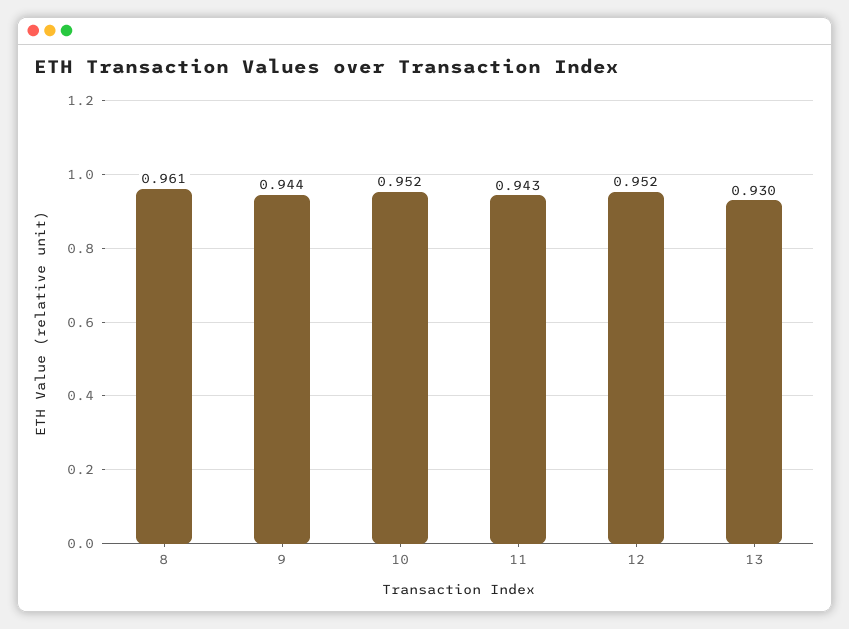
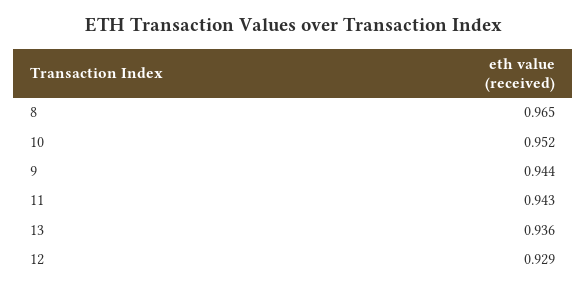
8: 0.961 -> 0.965
12: 0.952 -> 0.929
13: 0.93 -> 0.936

